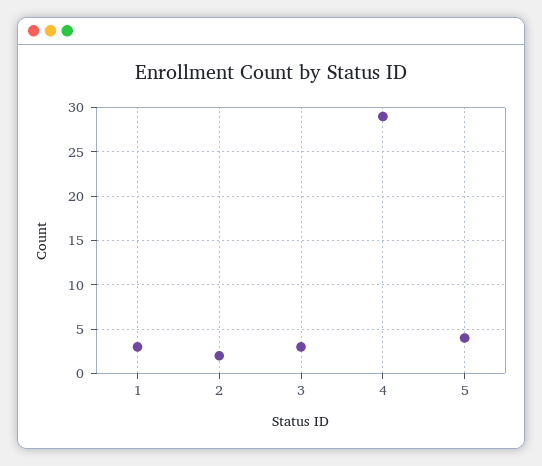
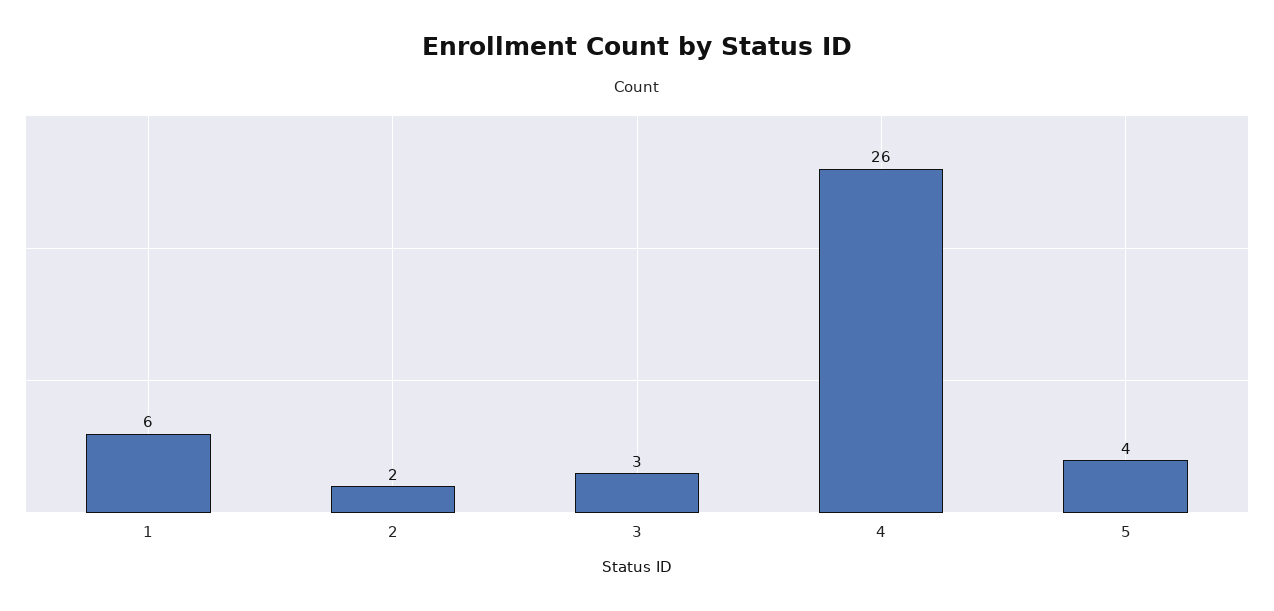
1: 3 -> 6
4: 29 -> 26

